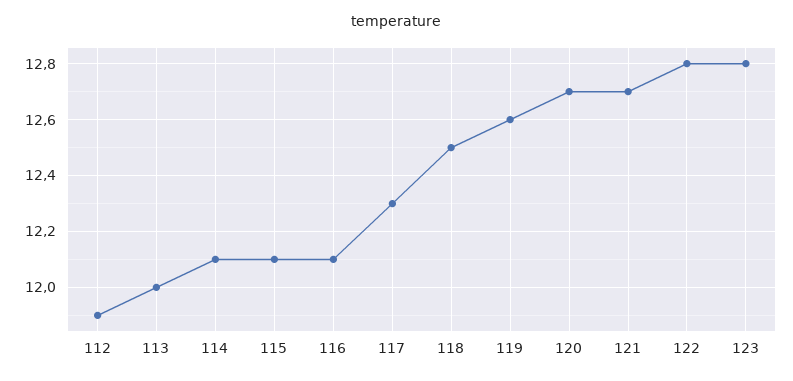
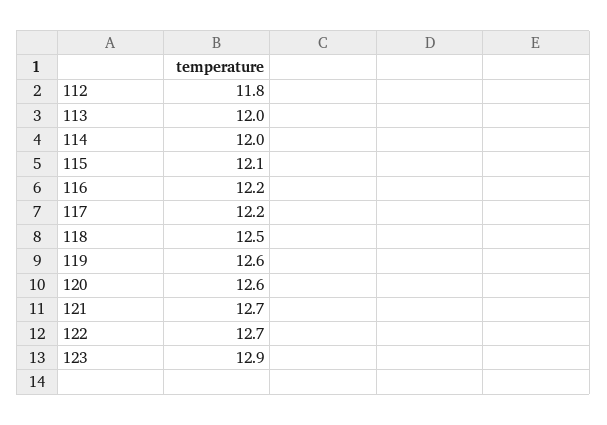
112: 11.9 -> 11.8
114: 12.1 -> 12
116: 12.1 -> 12.2
117: 12.3 -> 12.2
120: 12.7 -> 12.6
122: 12.8 -> 12.7
123: 12.8 -> 12.9

